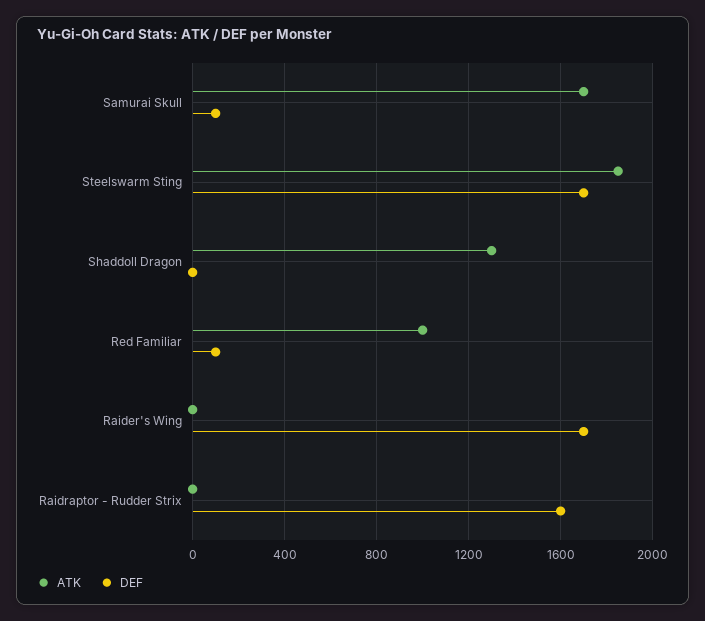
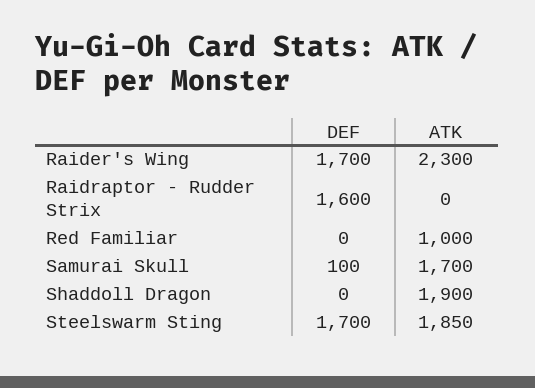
ATK, Shaddoll Dragon: 1300 -> 1900
DEF, Red Familiar: 100 -> 0
ATK, Raider's Wing: 0 -> 2300

